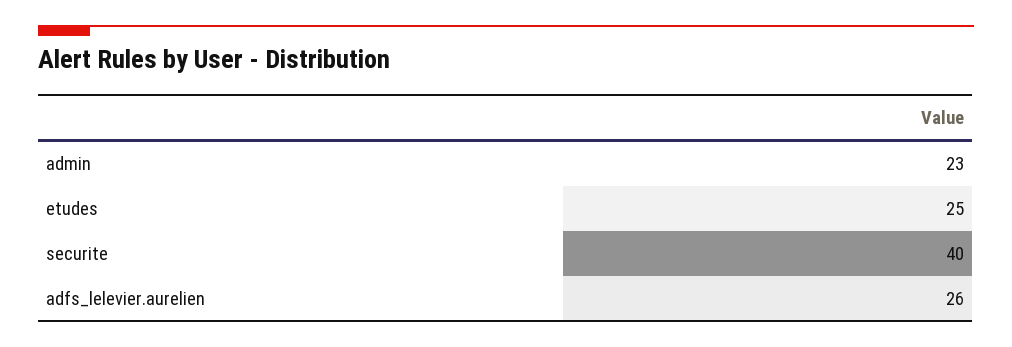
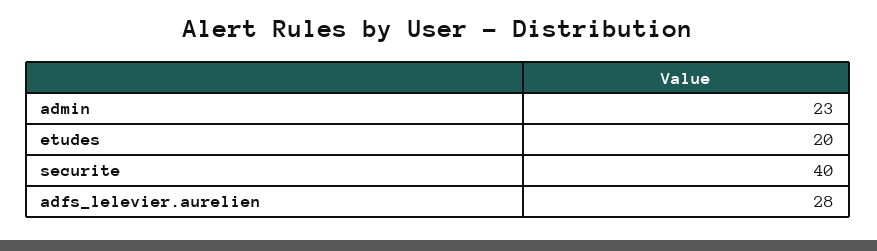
etudes: 25 -> 20
adfs_lelevier.aurelien: 26 -> 28

